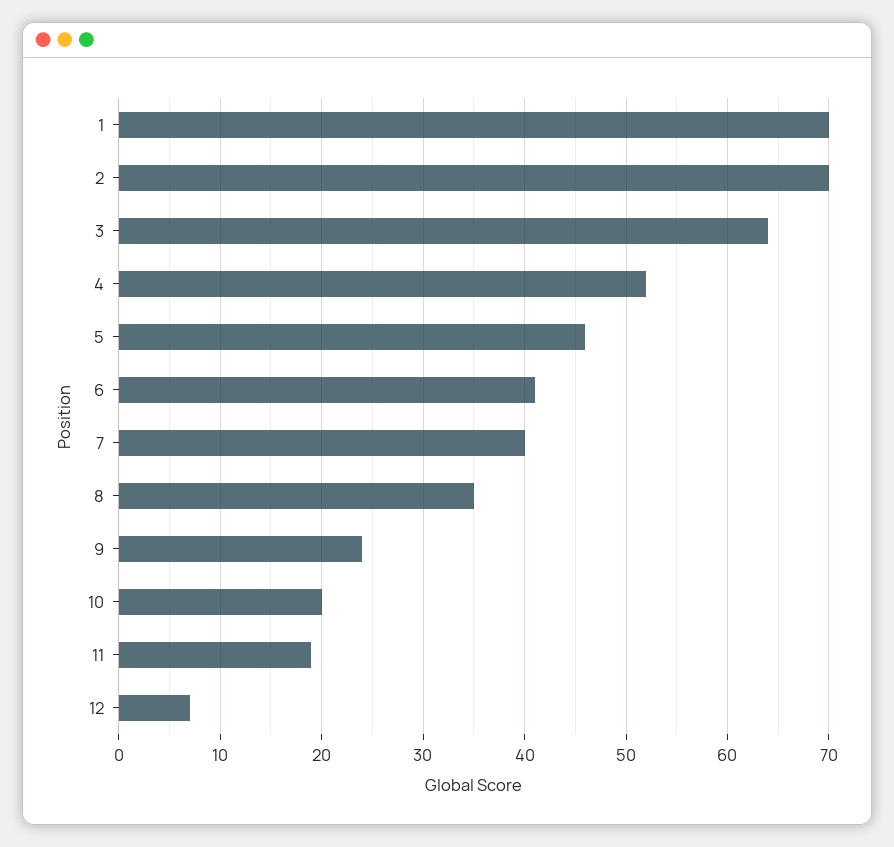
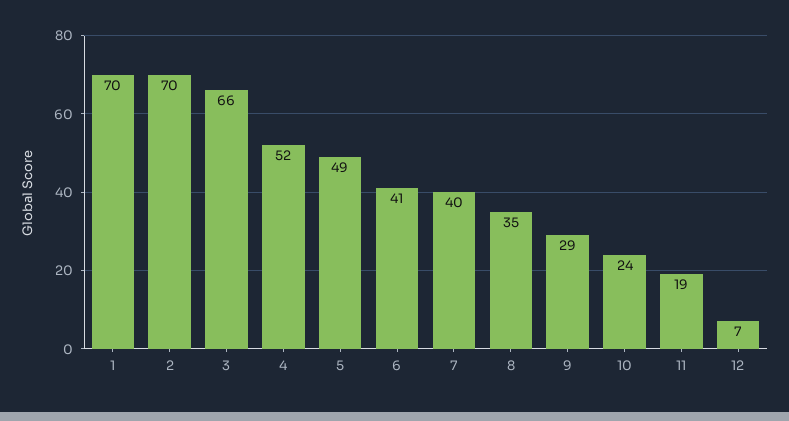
3: 64 -> 66
5: 46 -> 49
9: 24 -> 29
10: 20 -> 24

